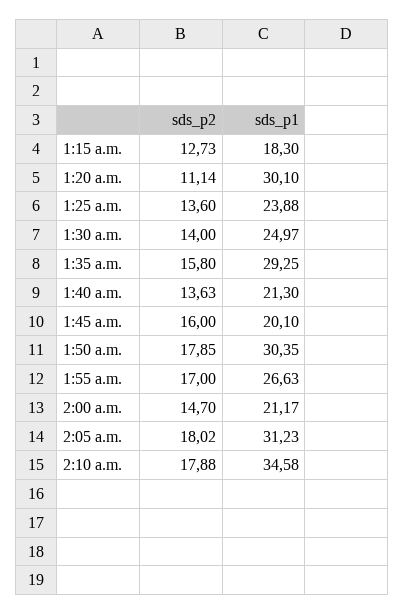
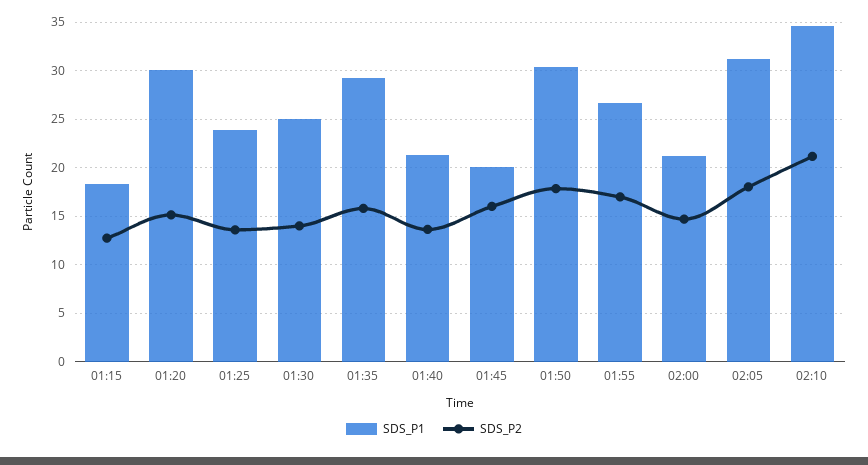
sds_p2, 1:20 a.m.: 11.14 -> 15
sds_p2, 2:10 a.m.: 17.88 -> 21

